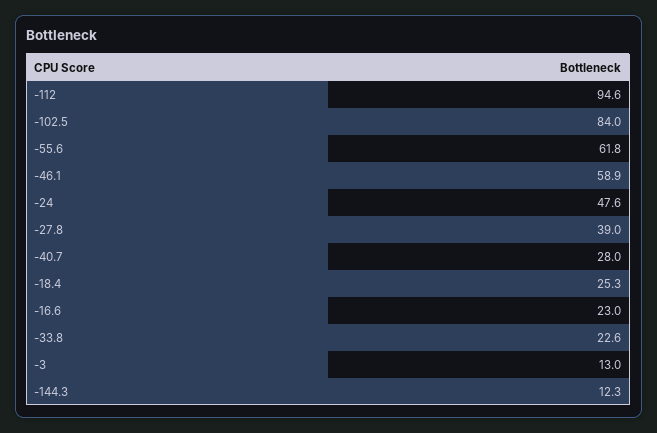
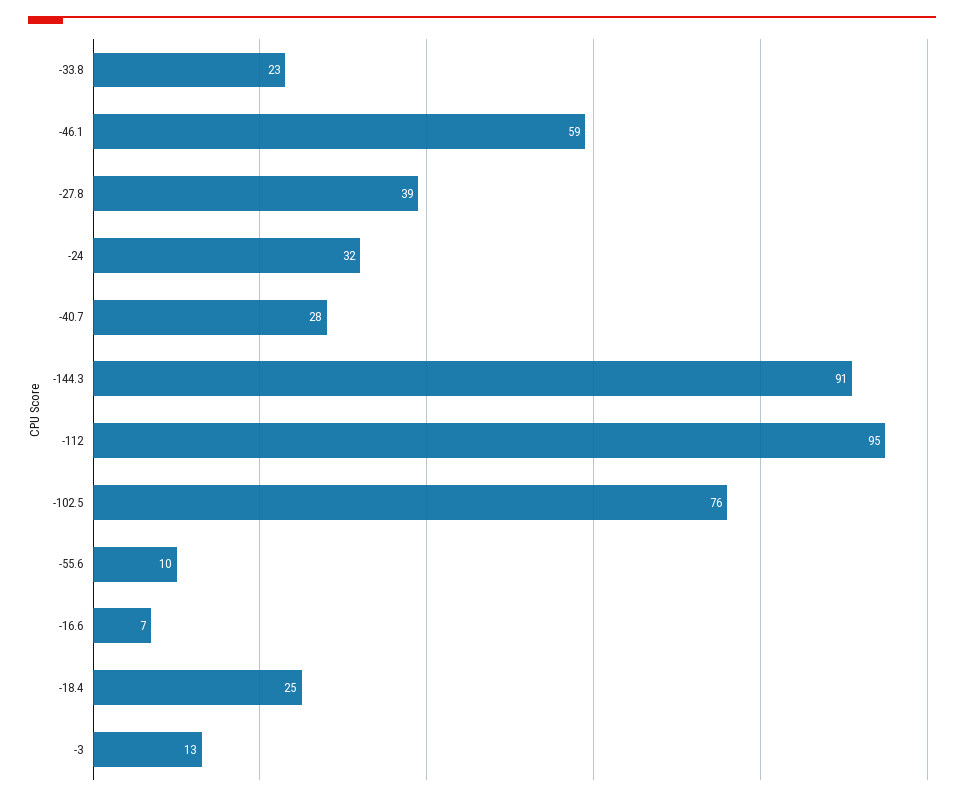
-102.5: 84 -> 76
-55.6: 61.8 -> 10
-24: 47.6 -> 32
-16.6: 23 -> 7
-144.3: 12.3 -> 91

